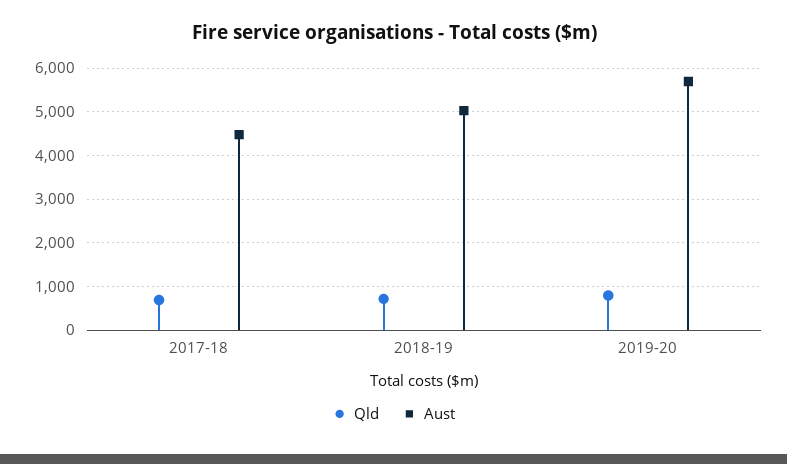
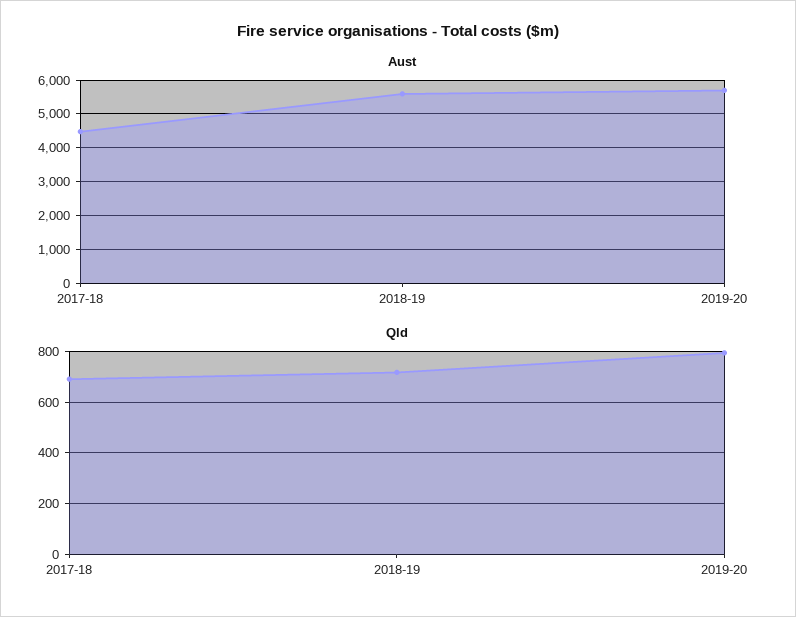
Aust, 2018-19: 5000 -> 5600

